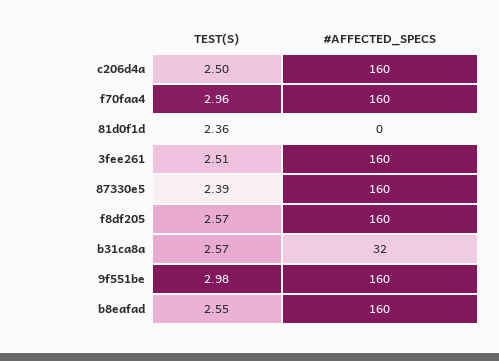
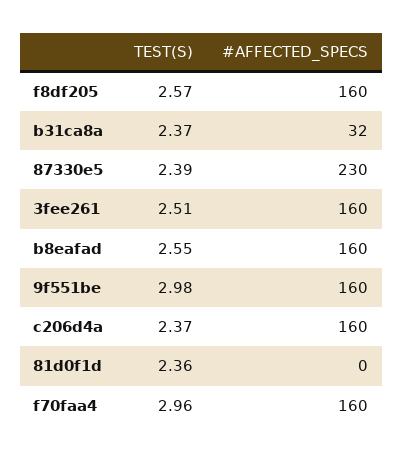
TEST(S), c206d4a: 2.5 -> 2.37
#AFFECTED_SPECS, 87330e5: 160 -> 230
TEST(S), b31ca8a: 2.57 -> 2.37

